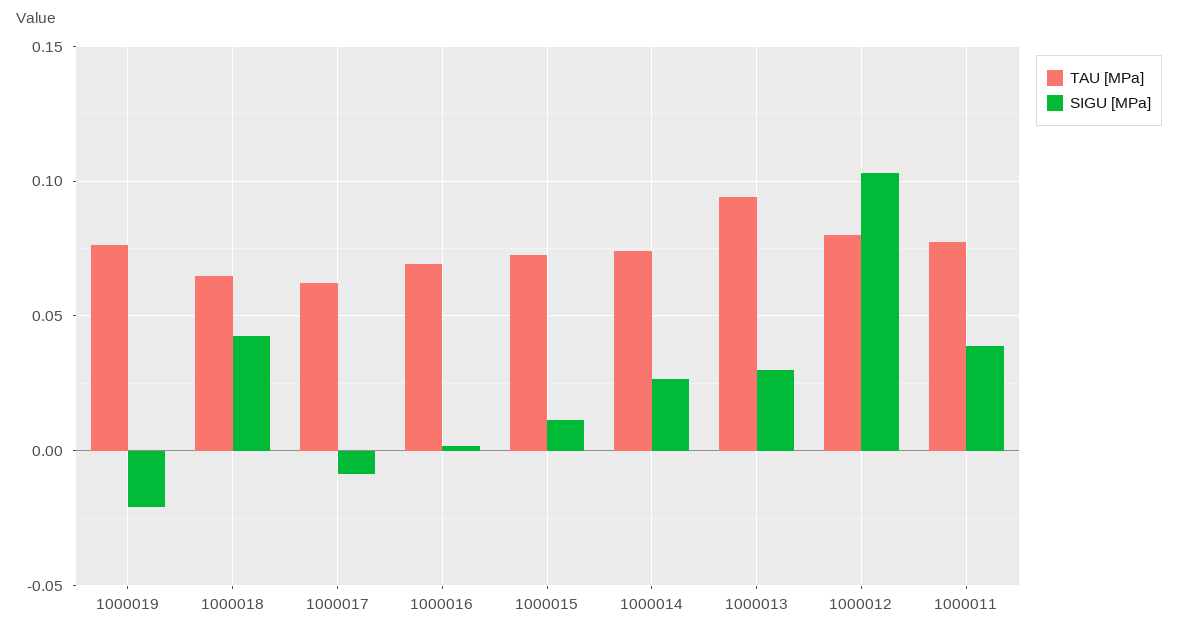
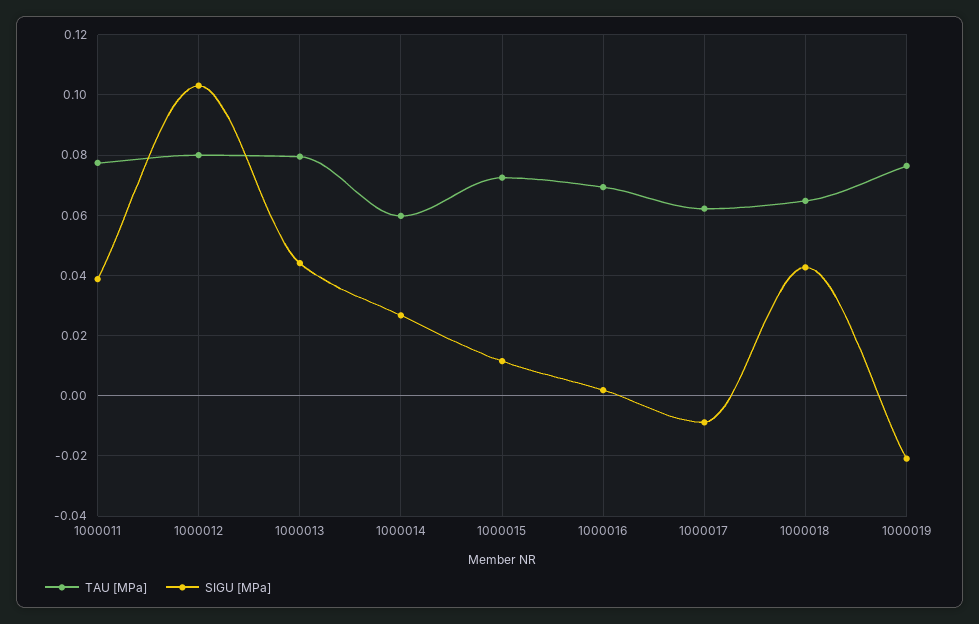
TAU [MPa], 1000014: 0.075 -> 0.06
TAU [MPa], 1000013: 0.095 -> 0.08
SIGU [MPa], 1000013: 0.03 -> 0.044

